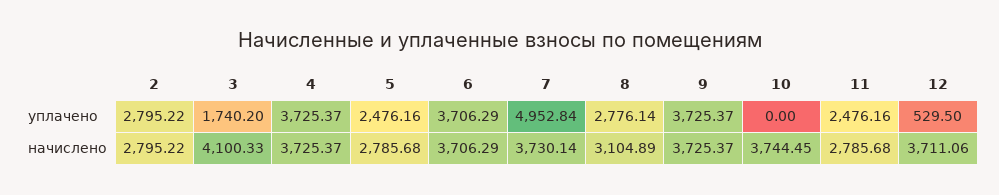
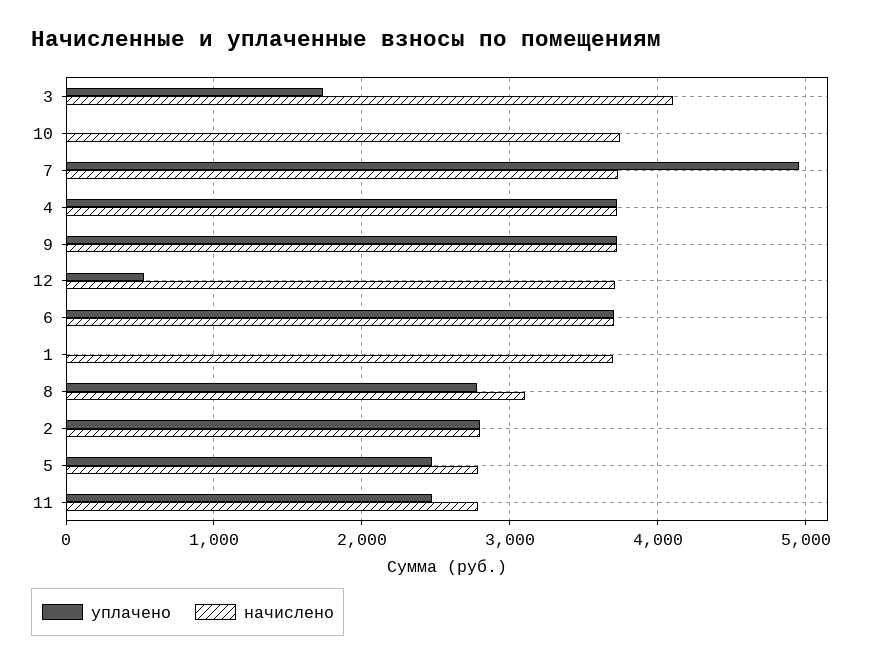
уплачено, 1: none -> 0
начислено, 1: none -> 3700

